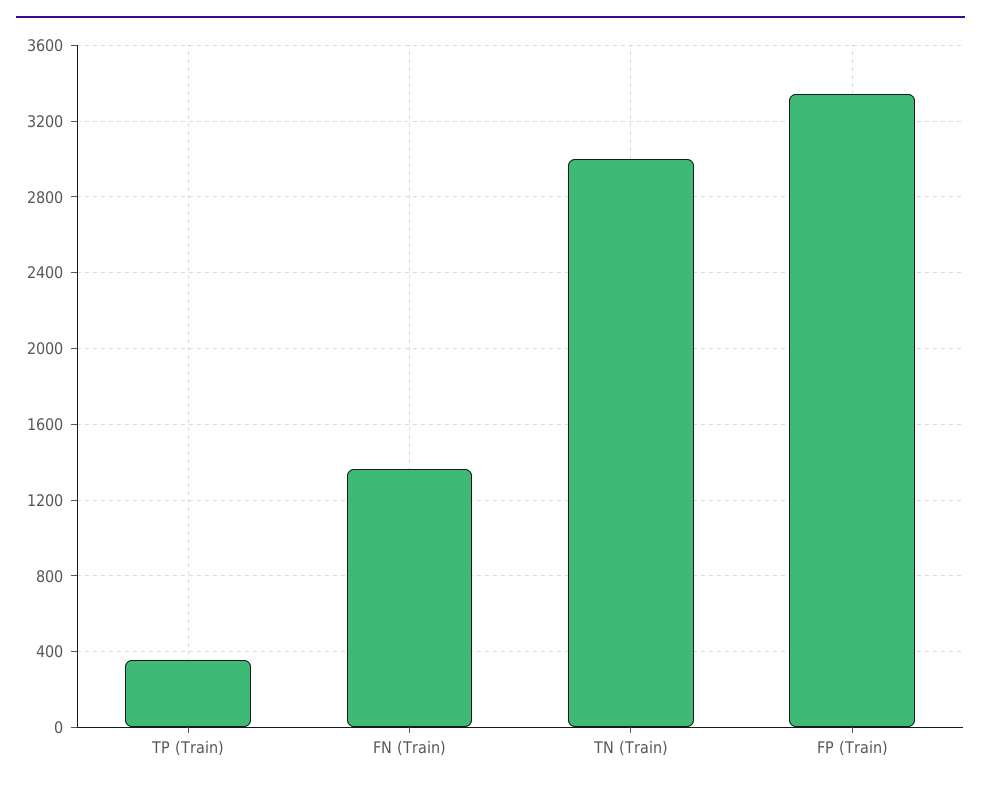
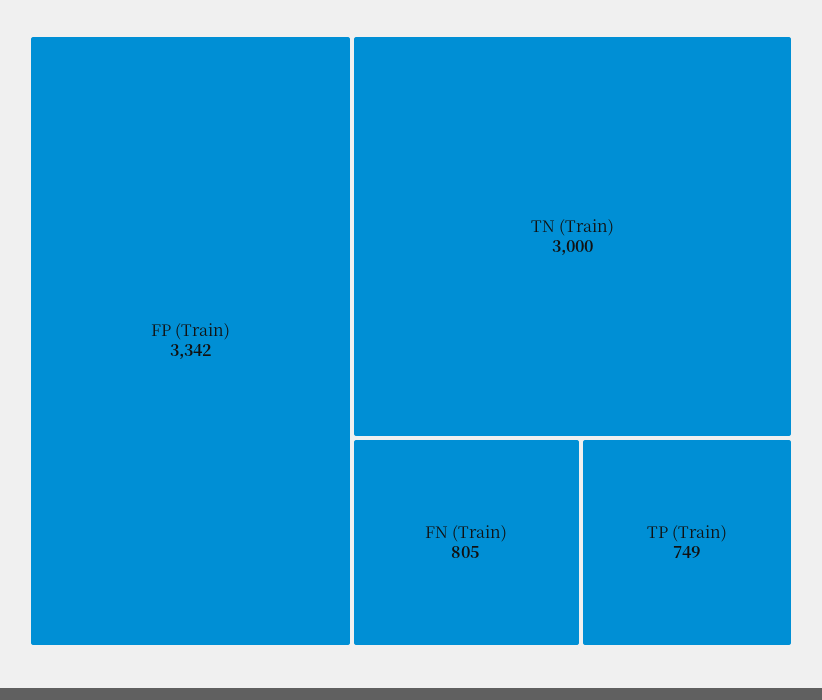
TP (Train): 350 -> 749
FN (Train): 1350 -> 805

